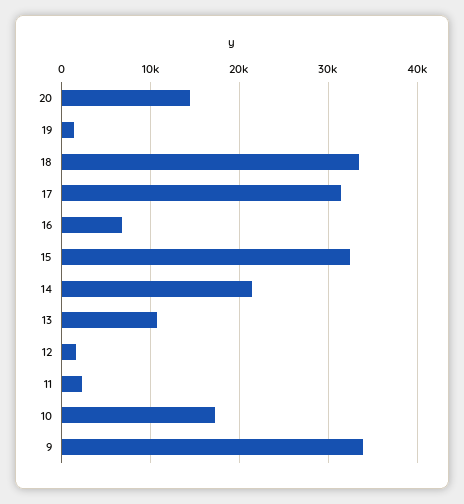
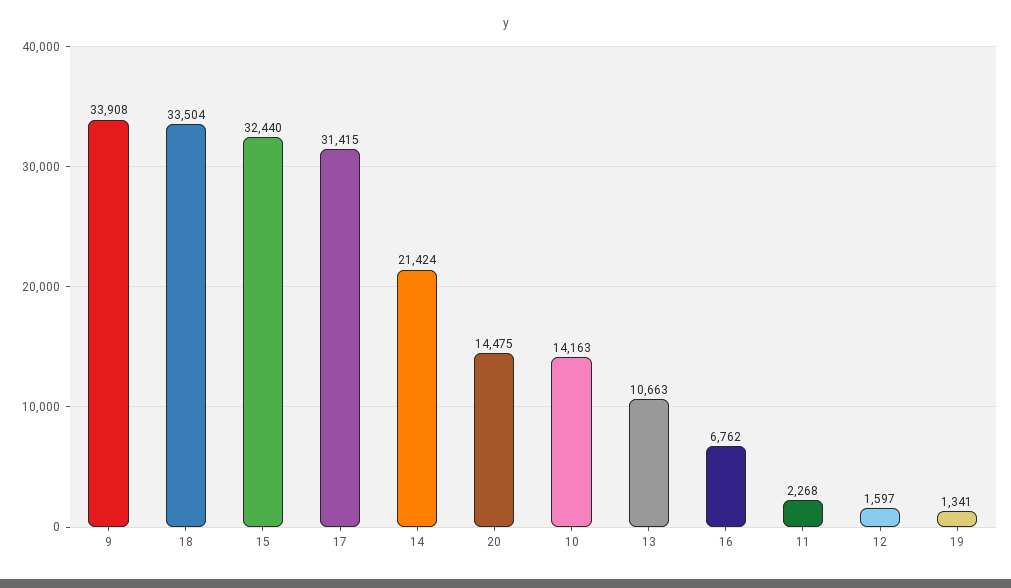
10: 17000 -> 14163

